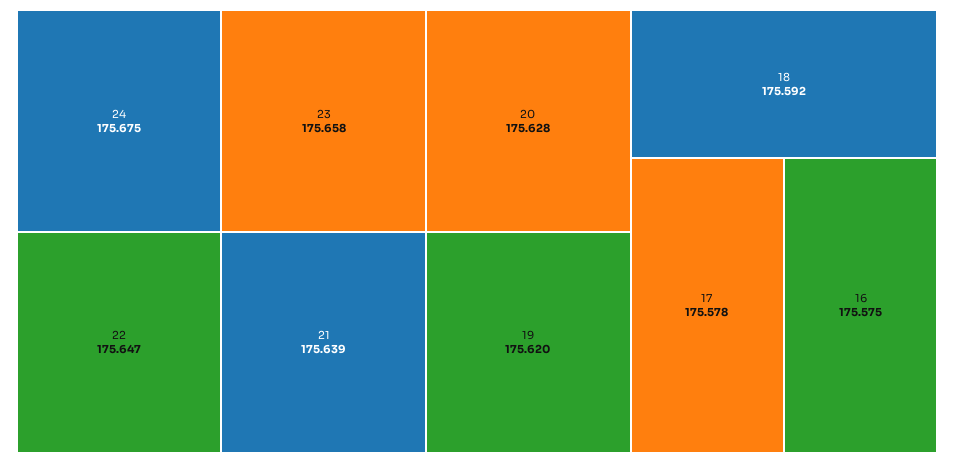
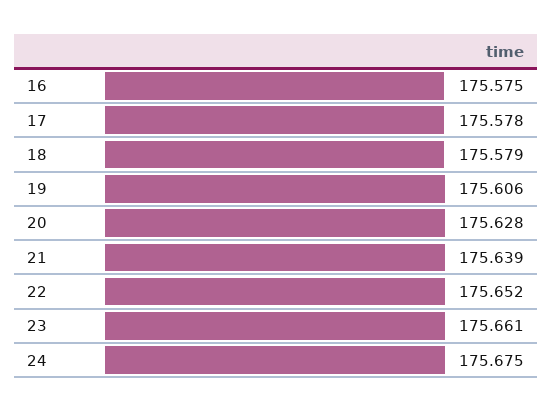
23: 175.658 -> 175.661
22: 175.647 -> 175.652
19: 175.62 -> 175.606
18: 175.592 -> 175.579

